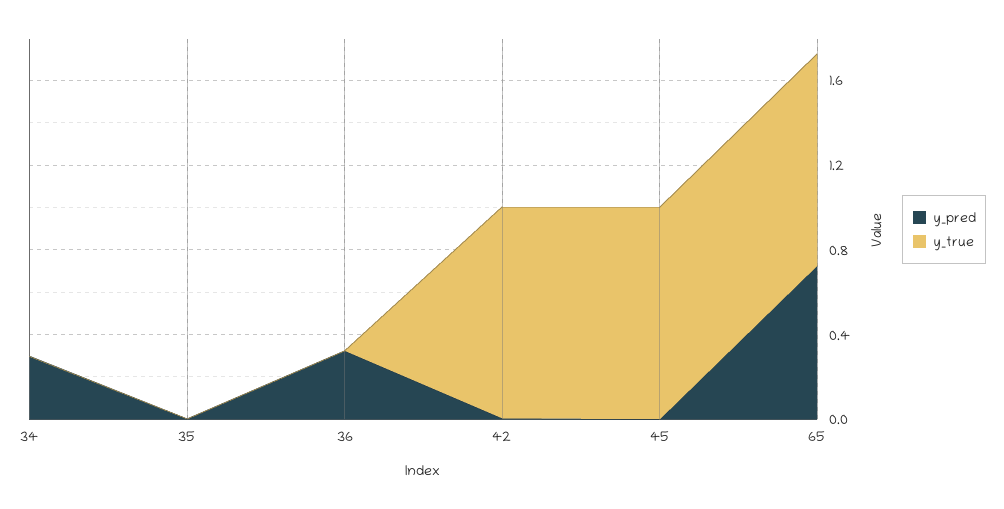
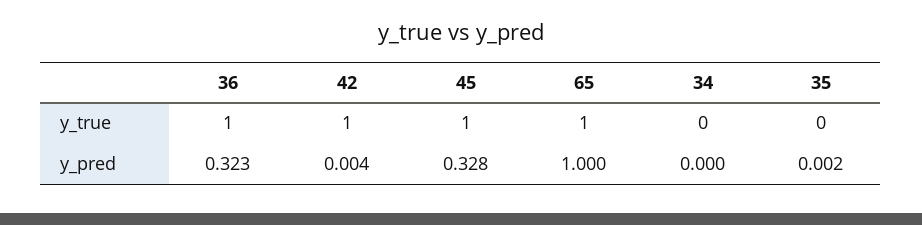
y_pred, 34: 0.3 -> 0
y_true, 36: 0 -> 1
y_pred, 45: 0 -> 0.328
y_pred, 65: 0.7 -> 1

